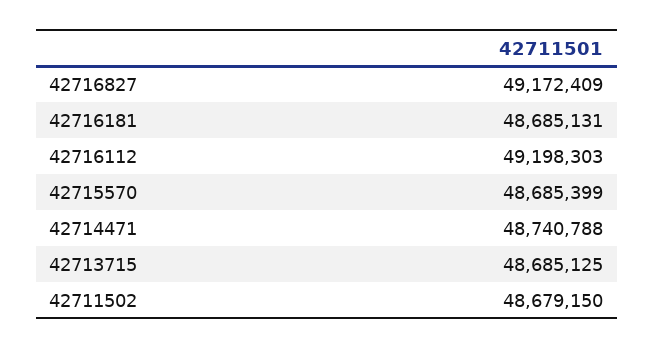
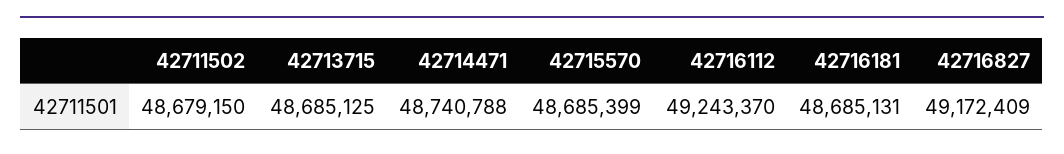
42716112: 49198303 -> 49243370

